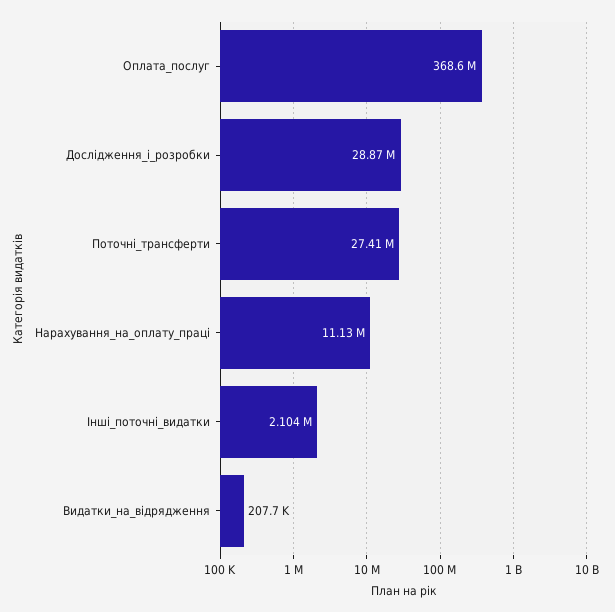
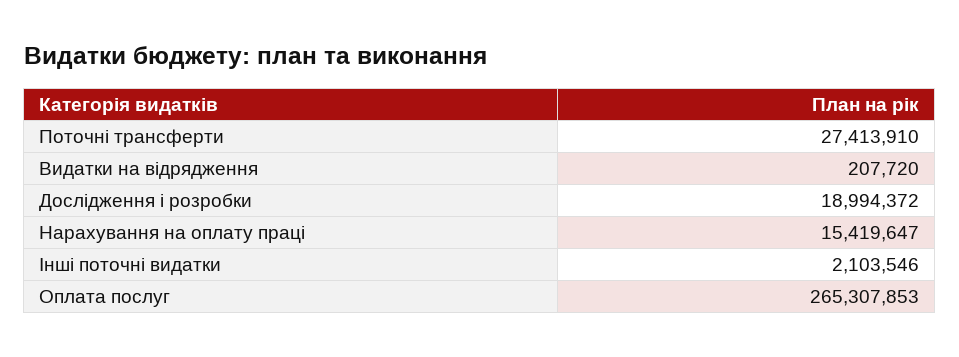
Оплата_послуг: 368600000 -> 265307853
Дослідження_і_розробки: 28870000 -> 18994372
Нарахування_на_оплату_праці: 11130000 -> 15419647

